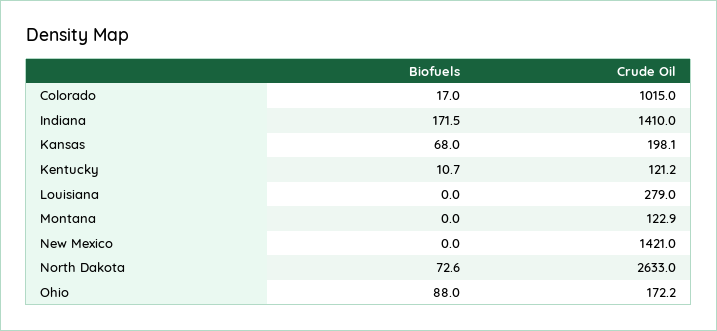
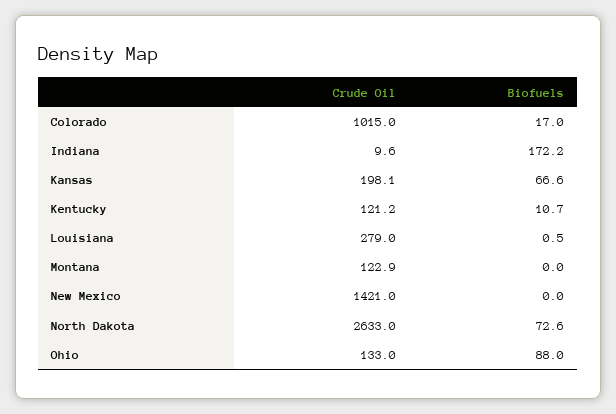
Biofuels, Indiana: 171.5 -> 172.2
Crude Oil, Indiana: 1410 -> 9.6
Biofuels, Kansas: 68 -> 66.6
Biofuels, Louisiana: 0 -> 0.5
Crude Oil, Ohio: 172.2 -> 133

